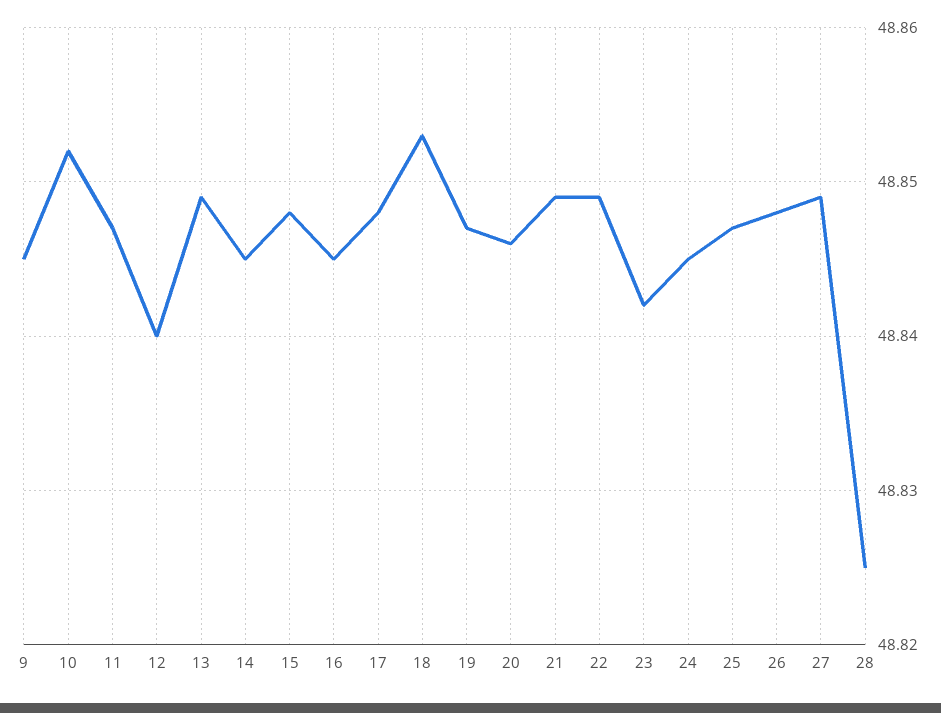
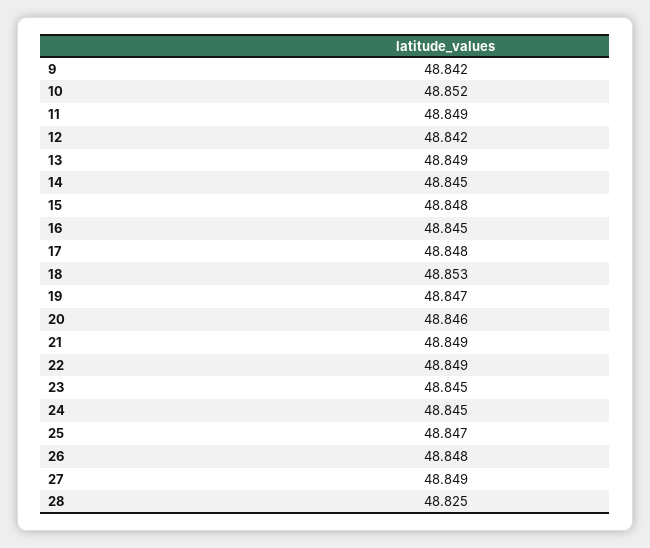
9: 48.845 -> 48.842
11: 48.847 -> 48.849
12: 48.84 -> 48.842
23: 48.842 -> 48.845

